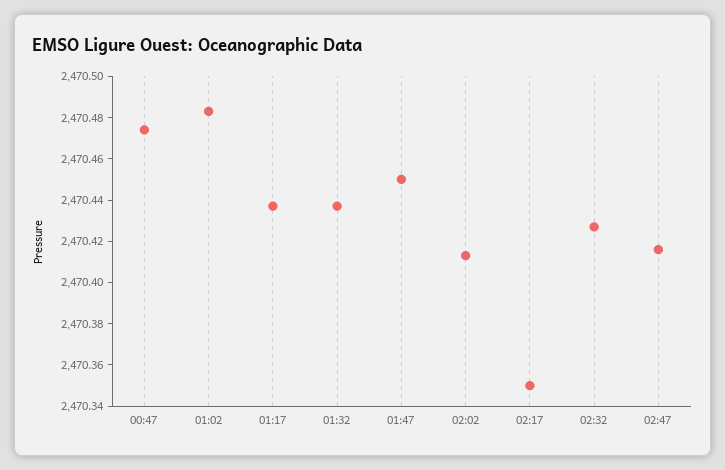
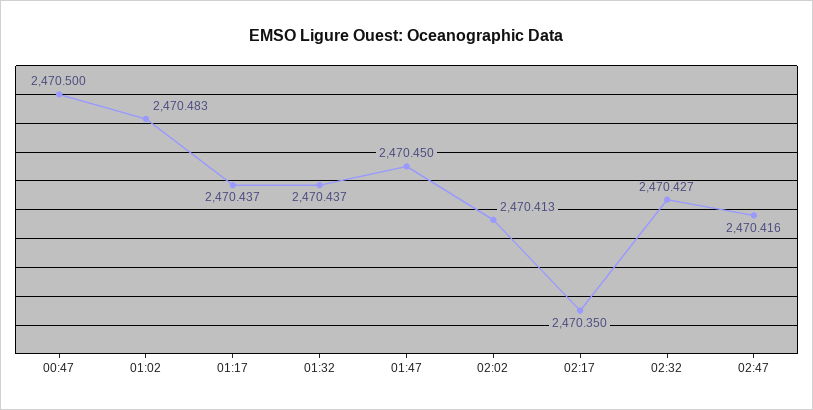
00:47: 2470.475 -> 2470.5

